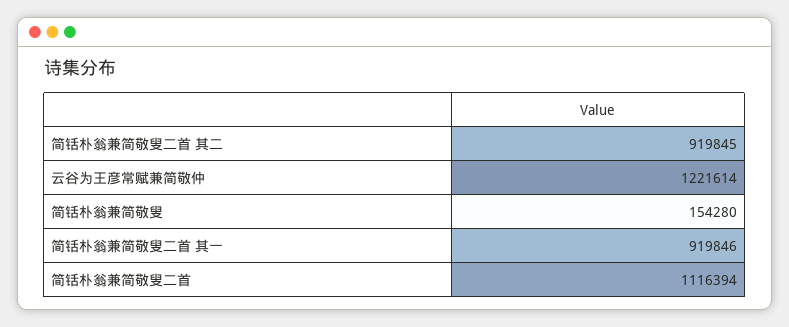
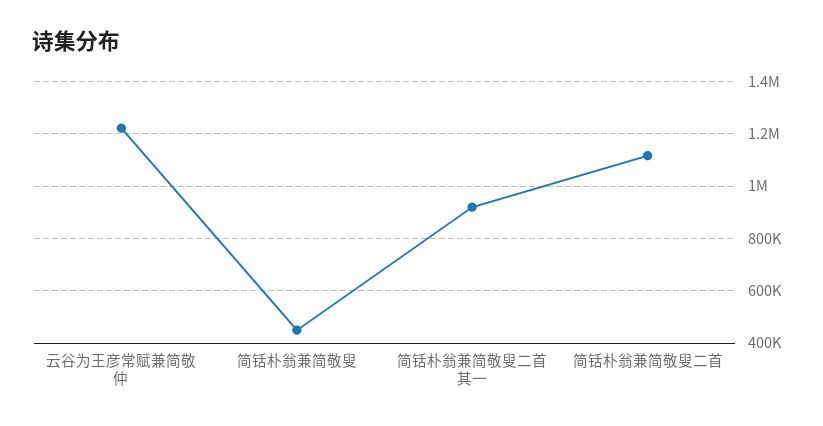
简铦朴翁兼简敬叟二首 其二: 919845 -> none
简铦朴翁兼简敬叟: 154280 -> 450000

